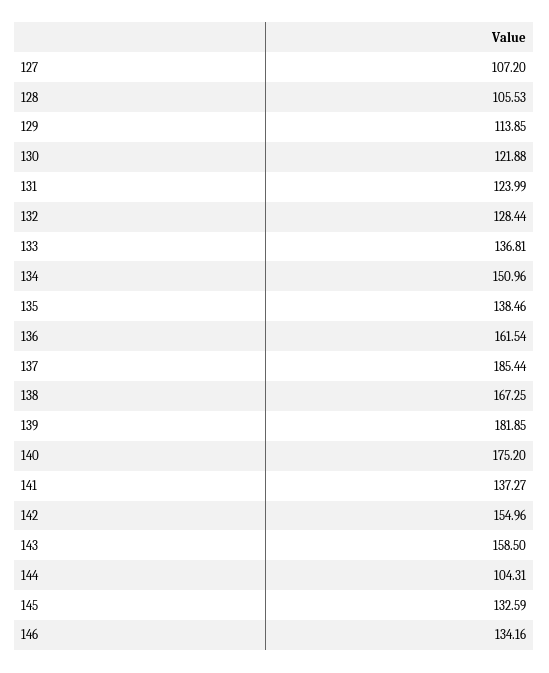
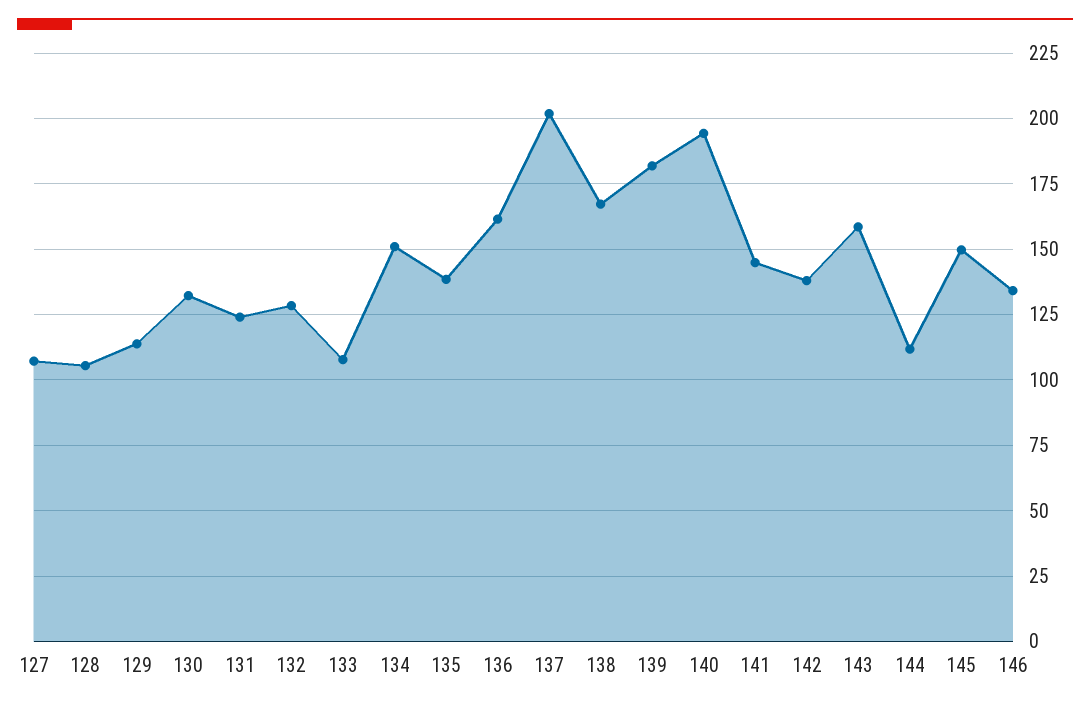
130: 121.88 -> 132.5
133: 136.81 -> 107.5
137: 185.44 -> 202.5
140: 175.2 -> 195
141: 137.27 -> 145
142: 154.96 -> 137.5
144: 104.31 -> 112.5
145: 132.59 -> 150

